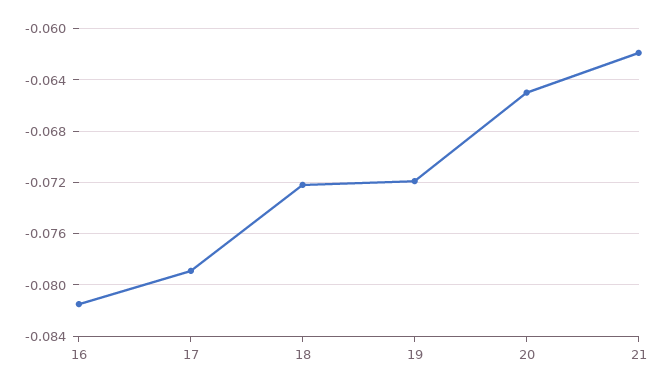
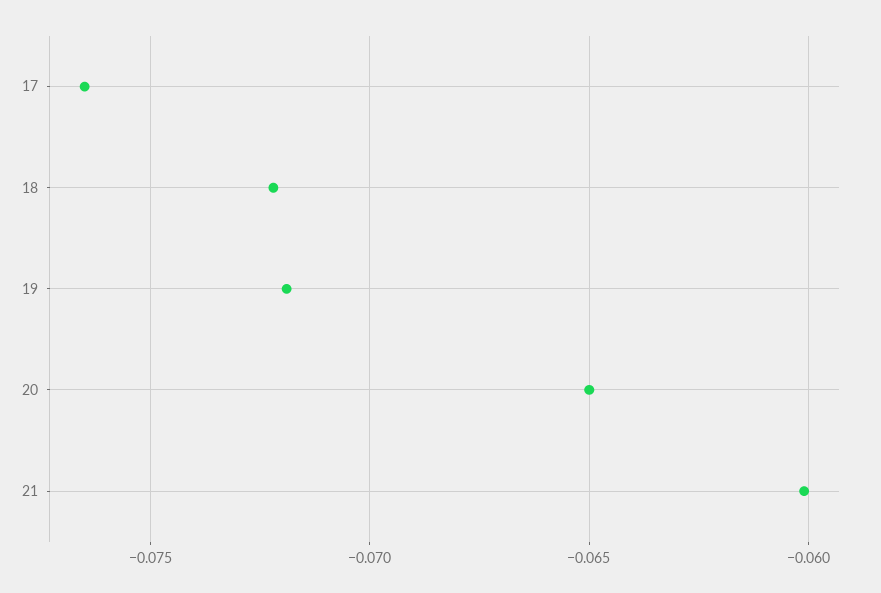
16: -0.0815 -> none
17: -0.079 -> -0.0765
21: -0.062 -> -0.06

